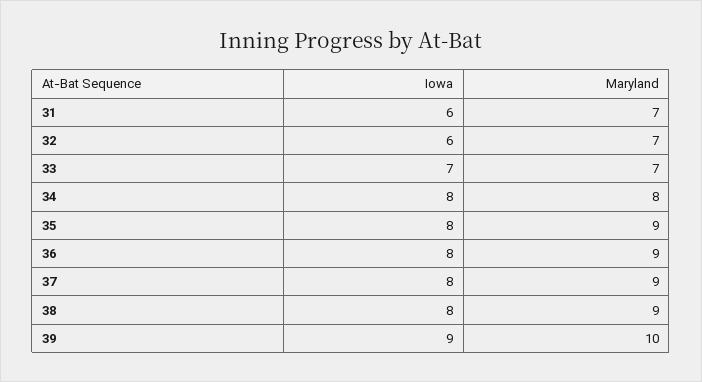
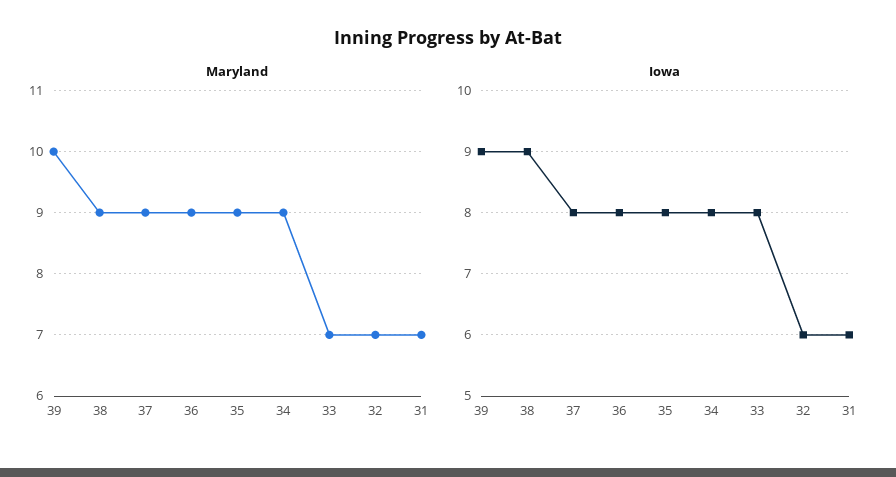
Iowa, 33: 7 -> 8
Maryland, 34: 8 -> 9
Iowa, 38: 8 -> 9

